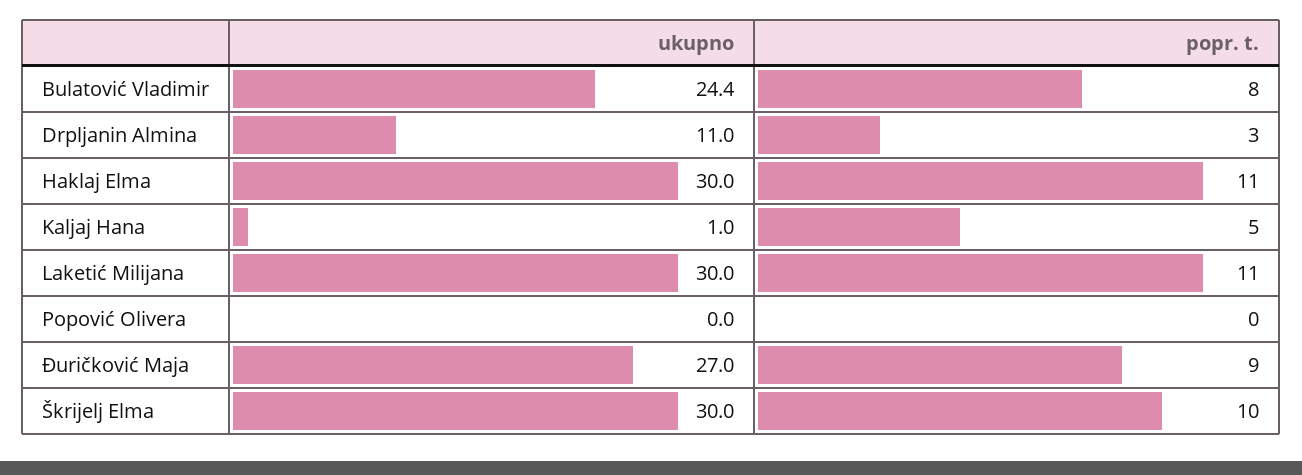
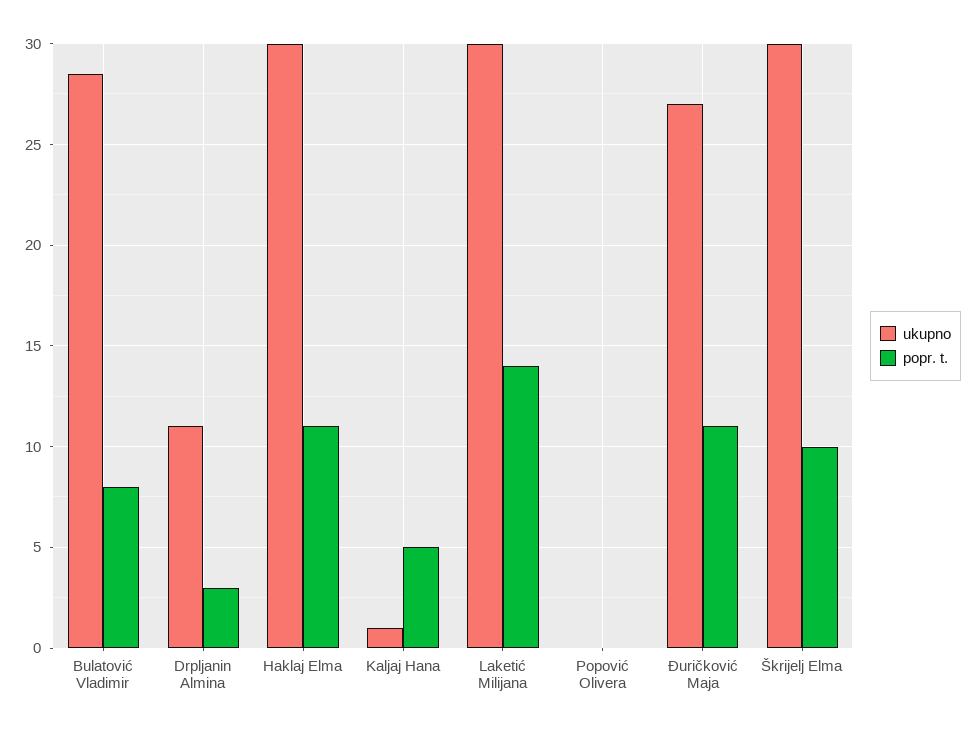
ukupno, Bulatović Vladimir: 24.4 -> 28.5
popr. t., Laketić Milijana: 11 -> 14
popr. t., Đuričković Maja: 9 -> 11

